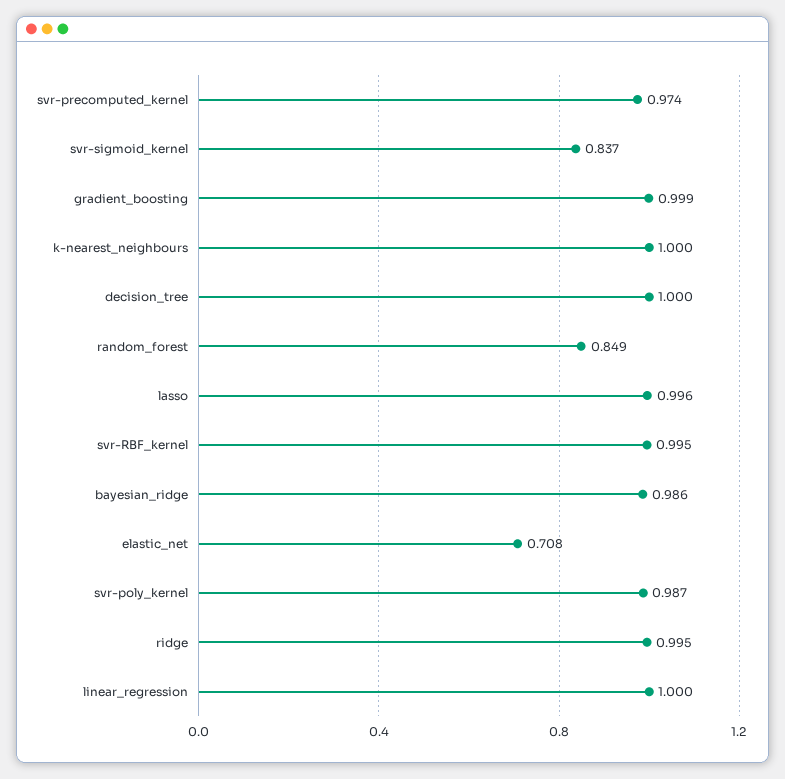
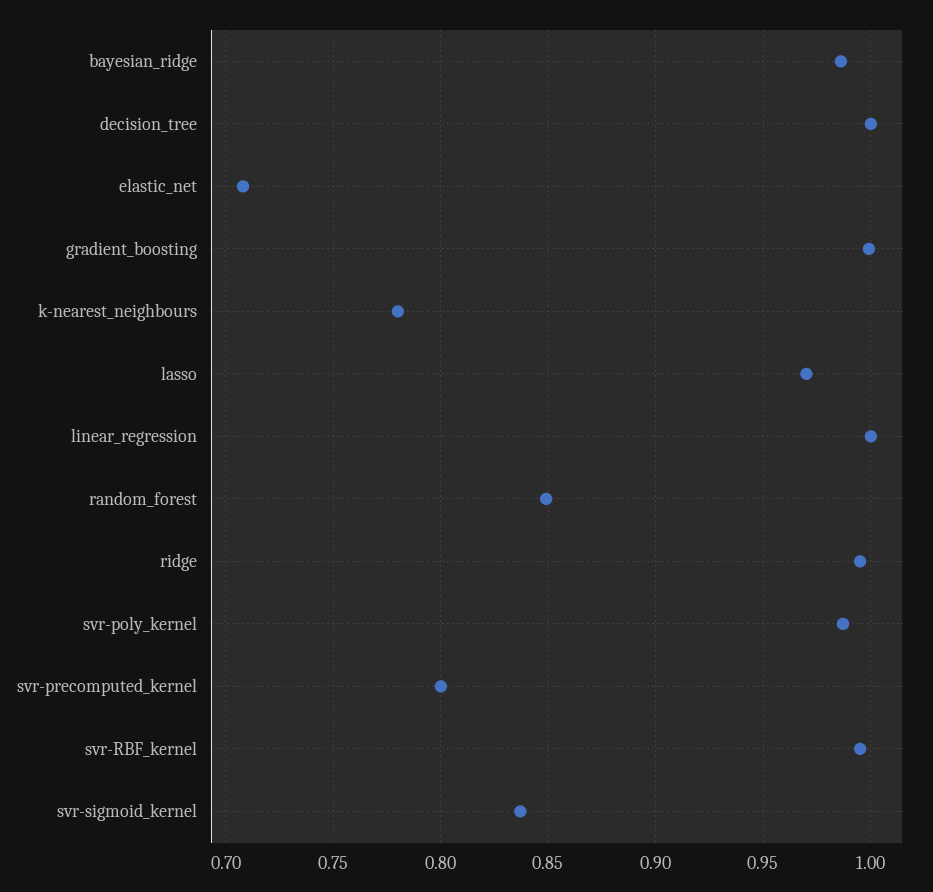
svr-precomputed_kernel: 0.974 -> 0.8
k-nearest_neighbours: 1 -> 0.78
lasso: 0.996 -> 0.97

